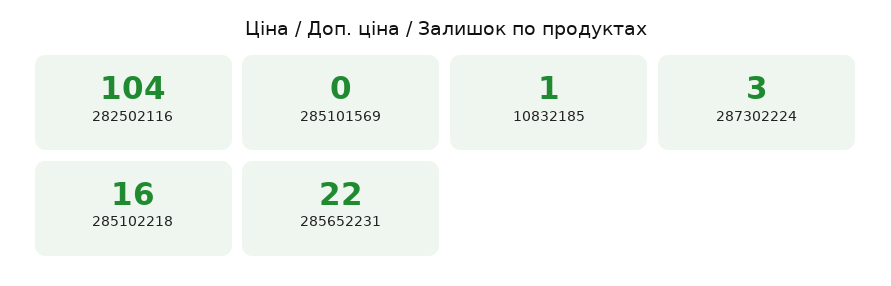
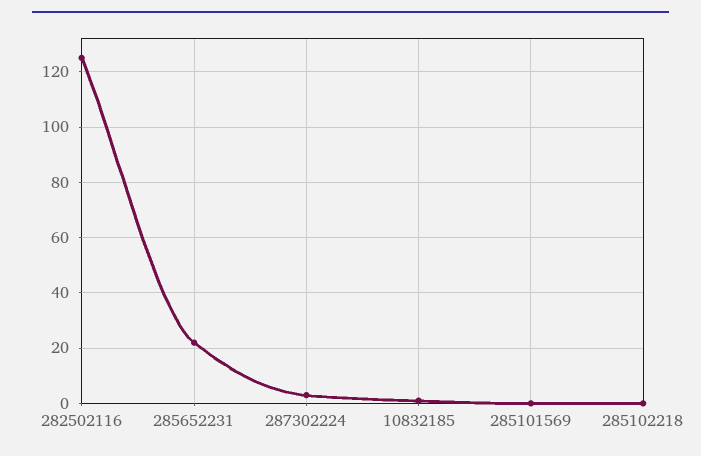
282502116: 104 -> 125
285102218: 16 -> 0

